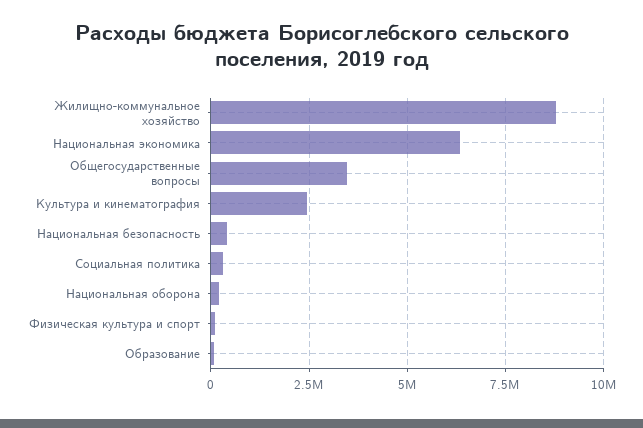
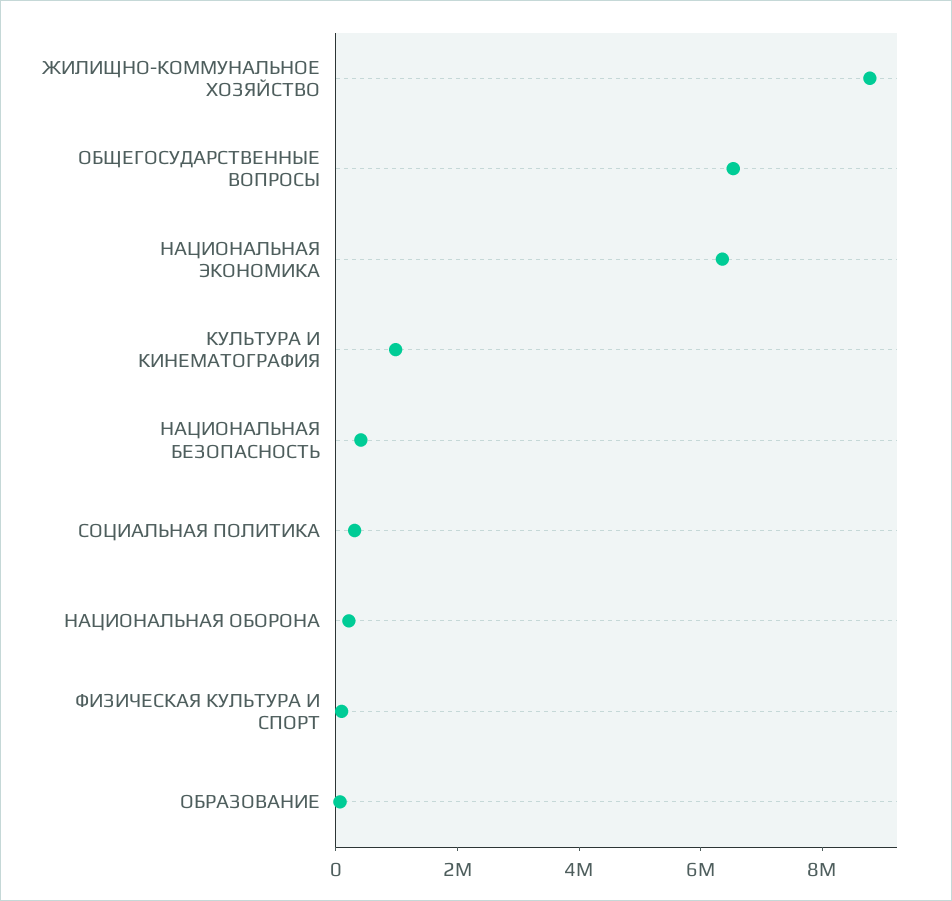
Общегосударственные вопросы: 3500000 -> 6500000
Культура и кинематография: 2500000 -> 1000000

